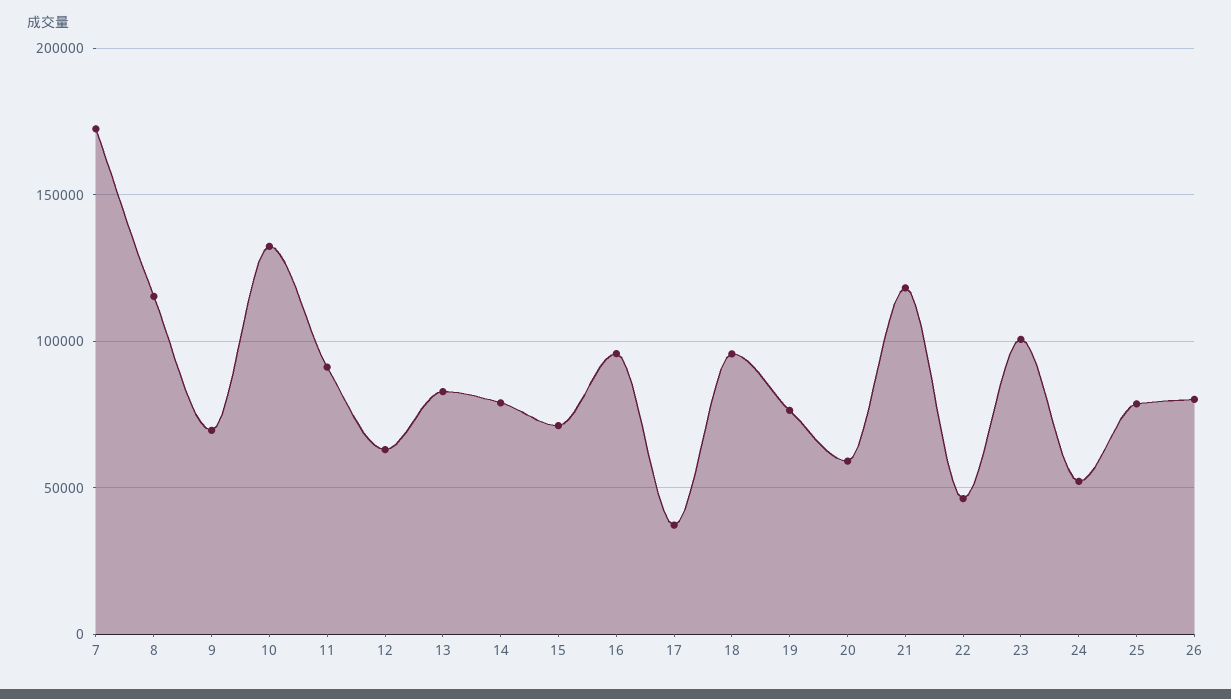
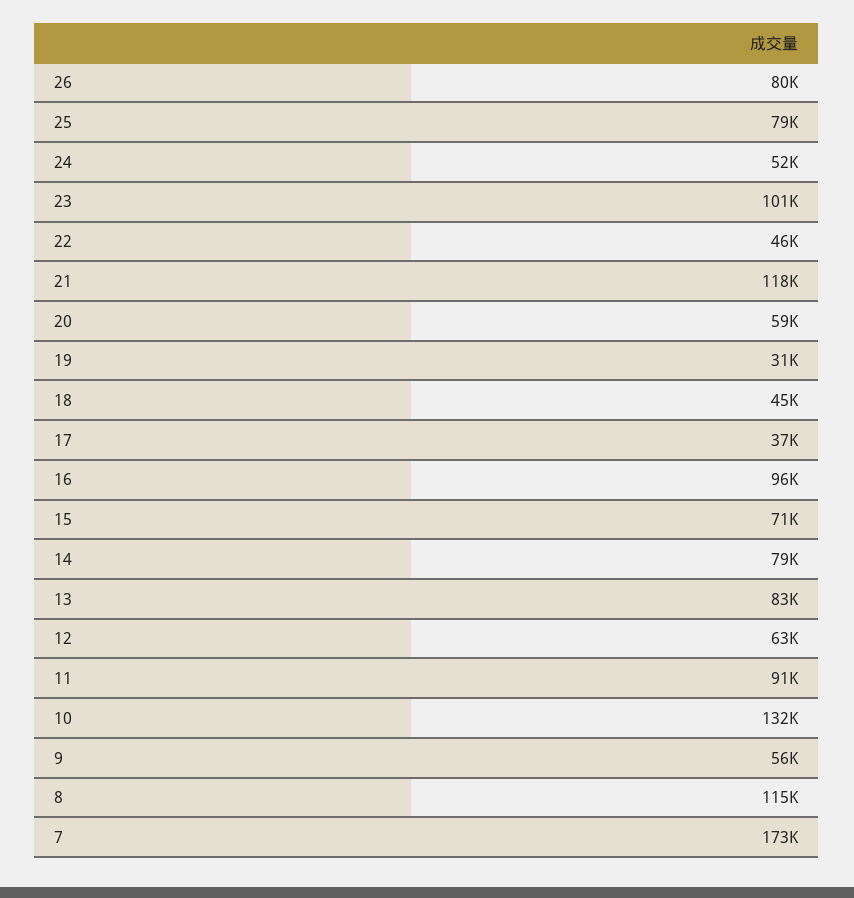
9: 70000 -> 56000
18: 95000 -> 45000
19: 75000 -> 31000

